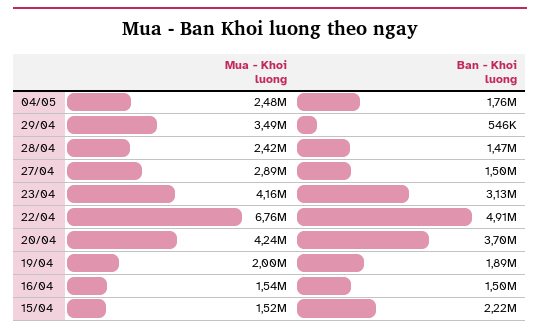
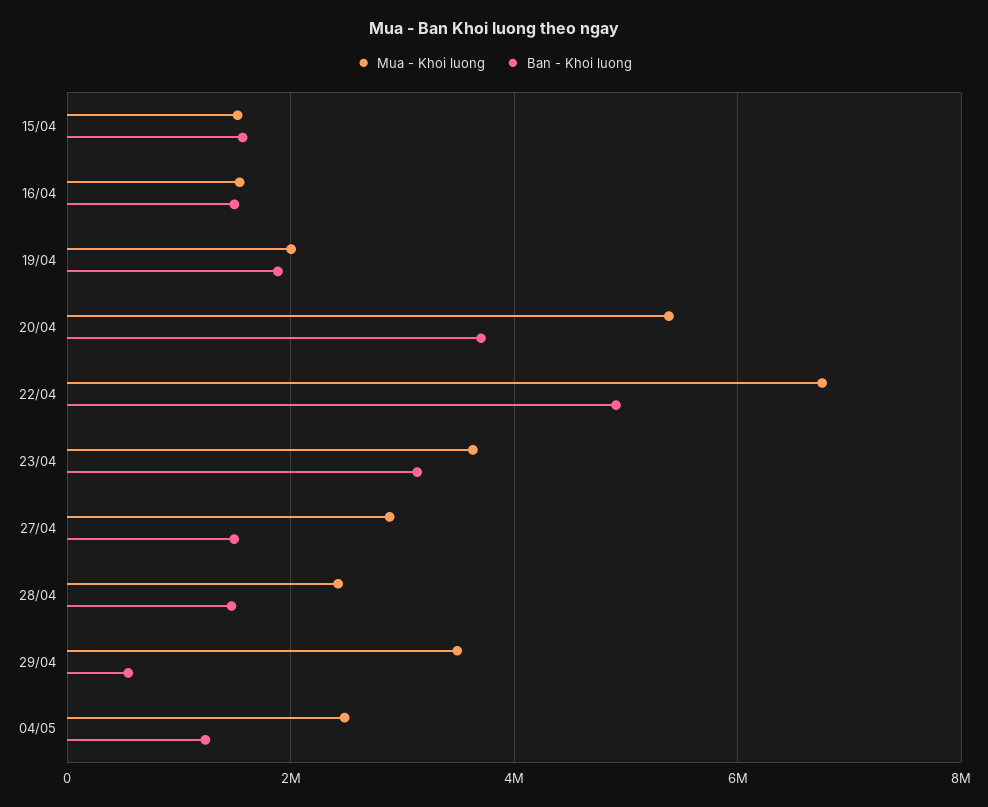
Ban - Khoi luong, 04/05: 1760000 -> 1200000
Mua - Khoi luong, 23/04: 4160000 -> 3600000
Mua - Khoi luong, 20/04: 4240000 -> 5400000
Ban - Khoi luong, 15/04: 2220000 -> 1600000

